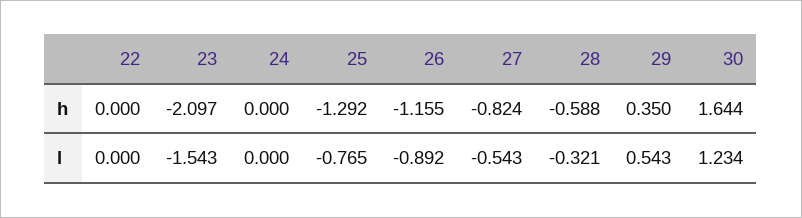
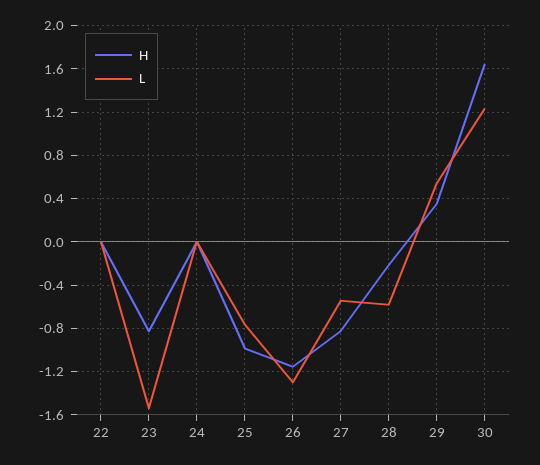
h, 23: -2.097 -> -0.8
h, 25: -1.292 -> -1
h, 28: -0.588 -> -0.2
l, 26: -0.892 -> -1.3
l, 28: -0.321 -> -0.6

